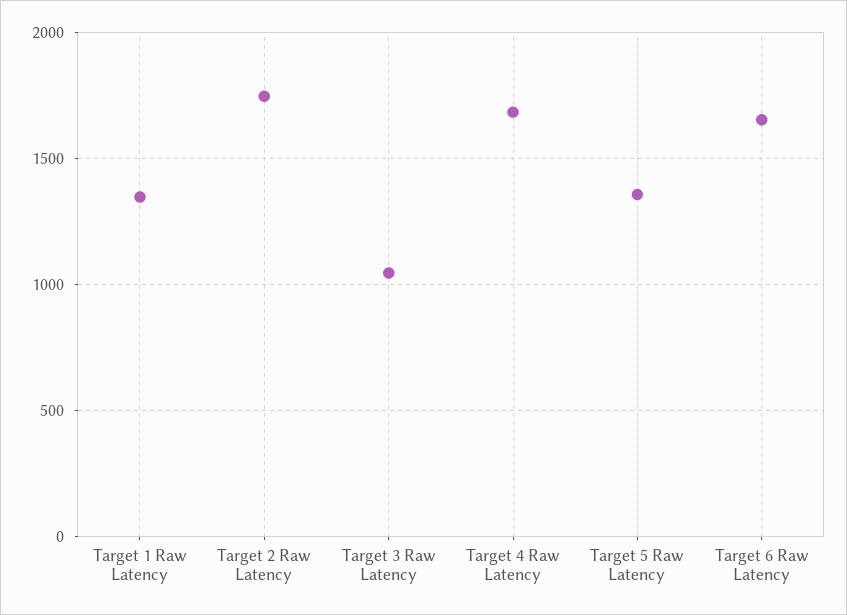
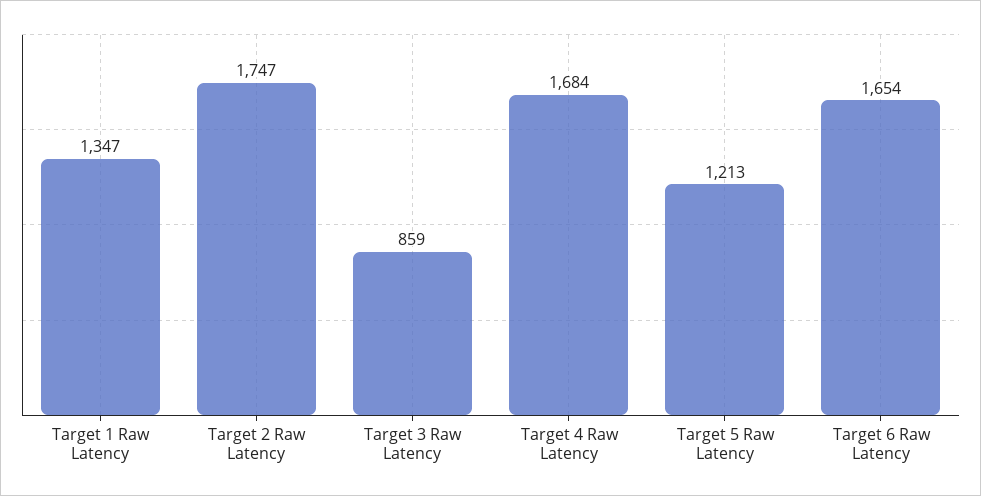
Target 3 Raw Latency: 1050 -> 859
Target 5 Raw Latency: 1350 -> 1213

